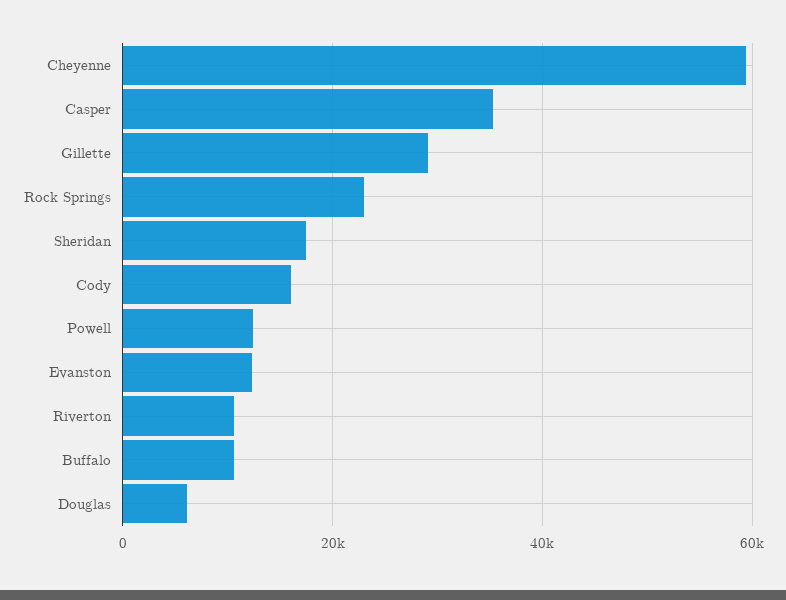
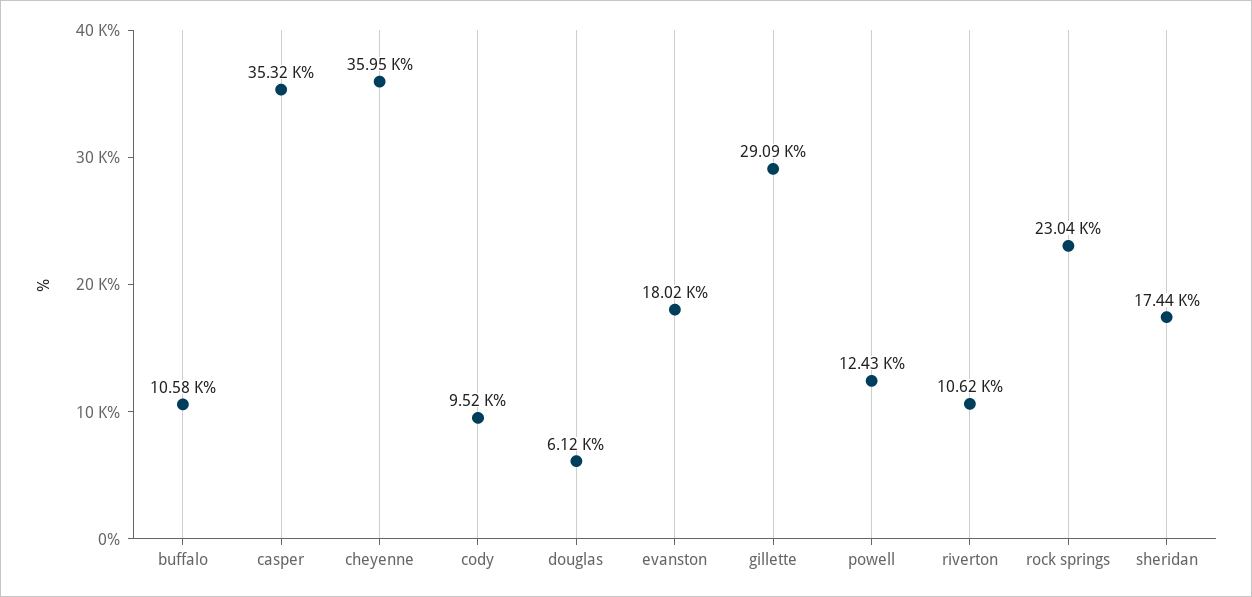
Cheyenne: 60000 -> 35950
Cody: 16000 -> 9520
Evanston: 12000 -> 18020

